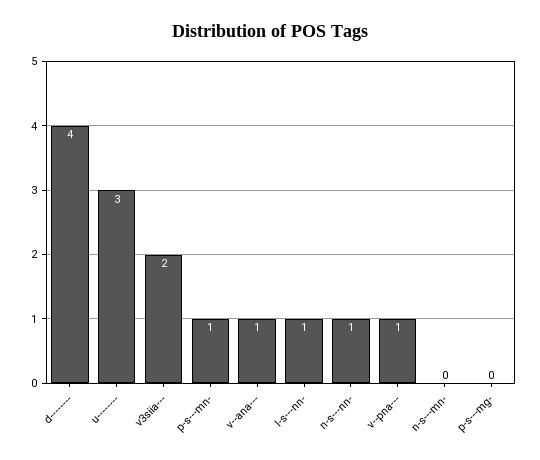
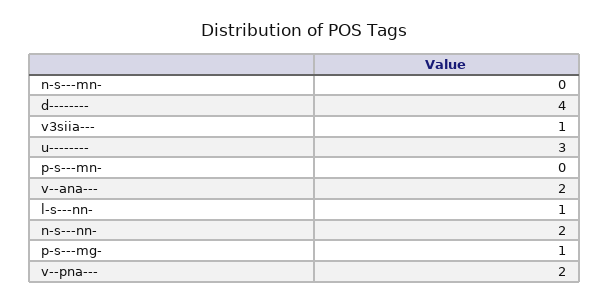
v3siia---: 2 -> 1
p-s---mn-: 1 -> 0
v--ana---: 1 -> 2
n-s---nn-: 1 -> 2
v--pna---: 1 -> 2
p-s---mg-: 0 -> 1

